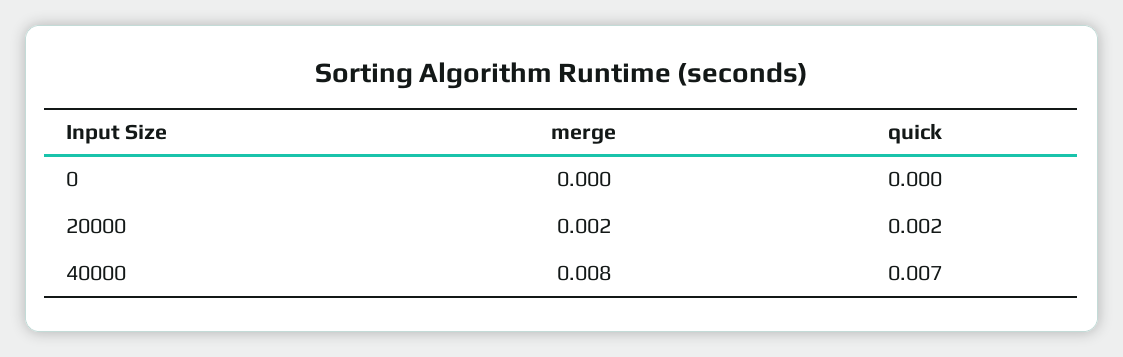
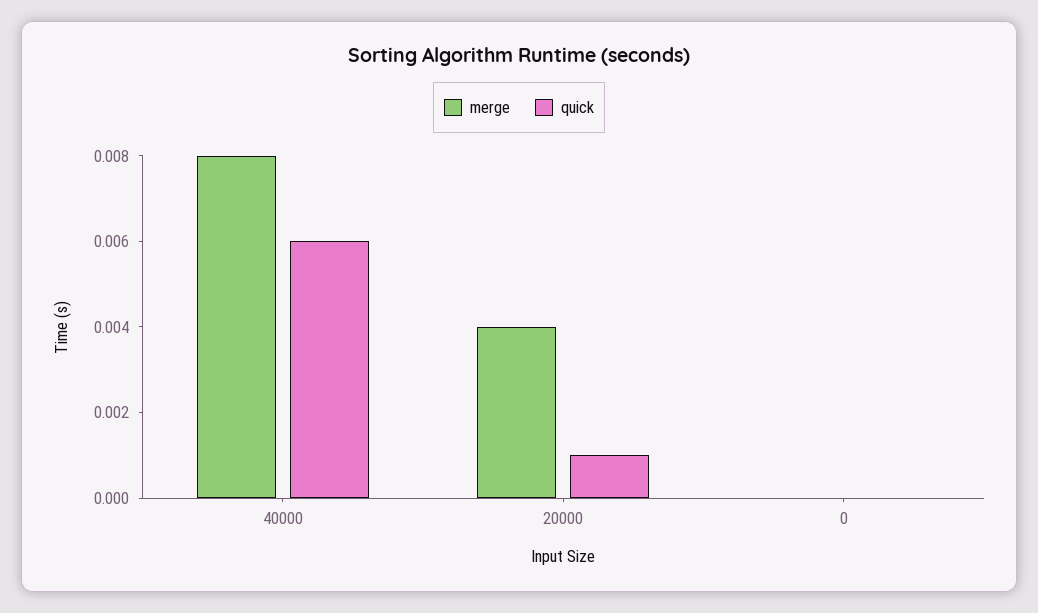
merge, 20000: 0.002 -> 0.004
quick, 20000: 0.002 -> 0.001
quick, 40000: 0.007 -> 0.006

